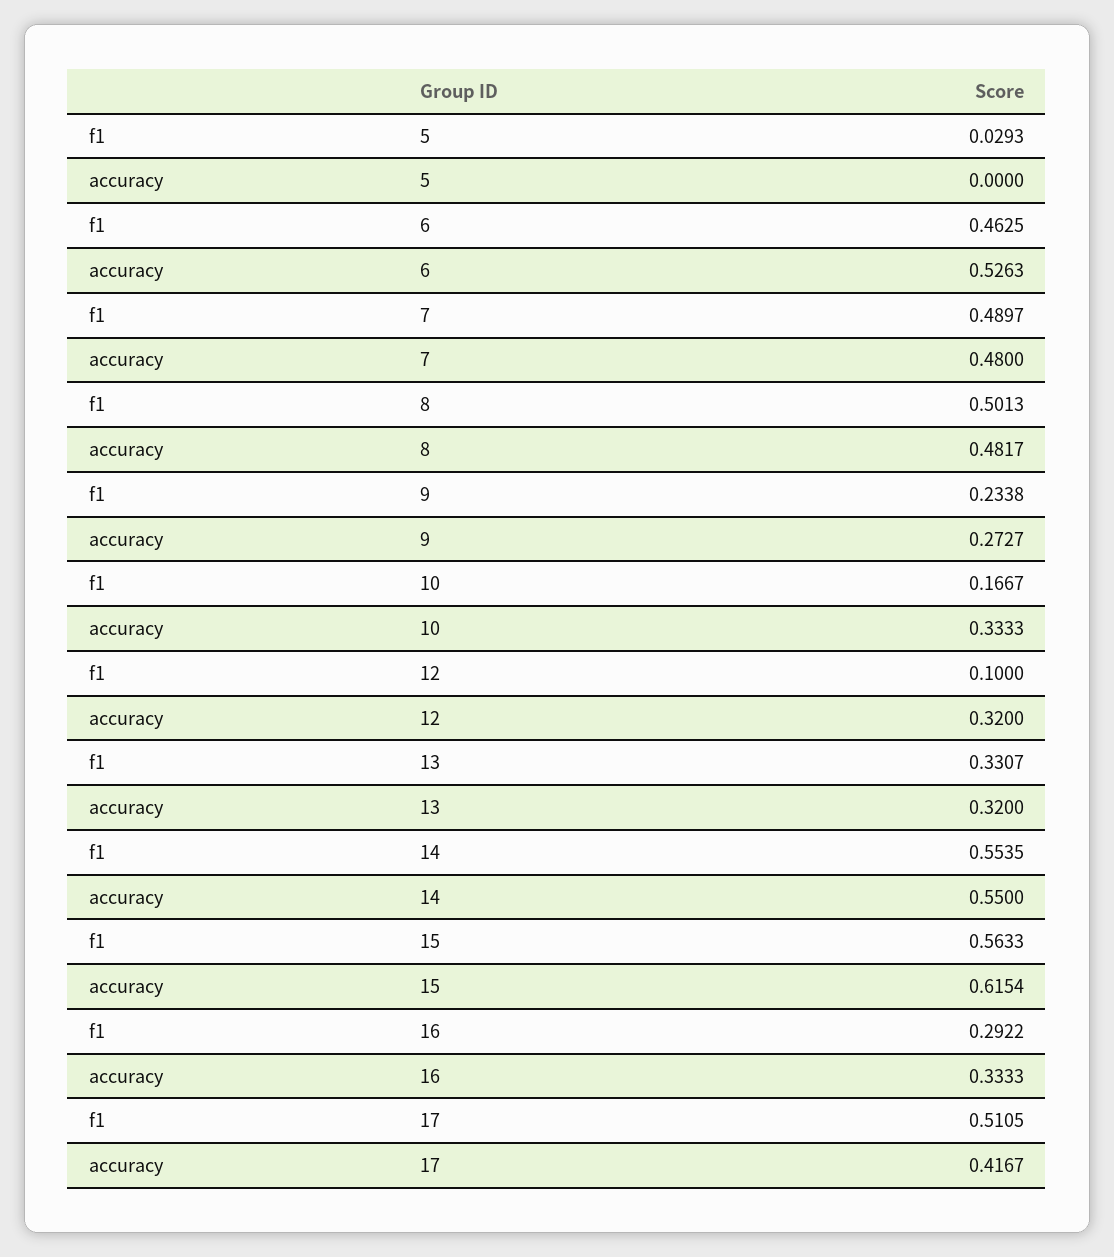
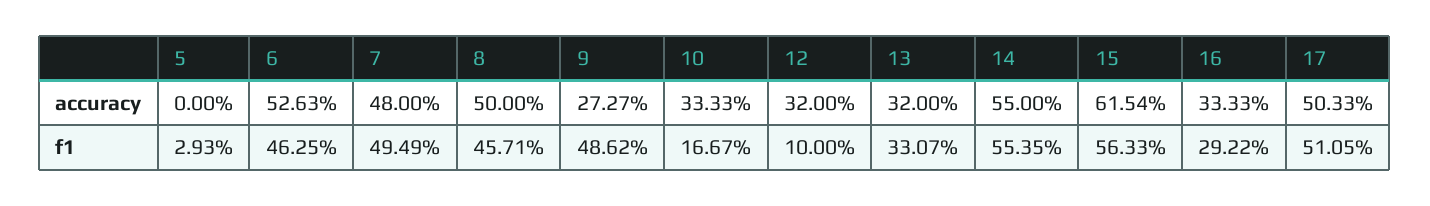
f1, 7: 0.4897 -> 0.4949
f1, 8: 0.5013 -> 0.4571
accuracy, 8: 0.4817 -> 0.5
f1, 9: 0.2338 -> 0.4862
accuracy, 17: 0.4167 -> 0.5033

